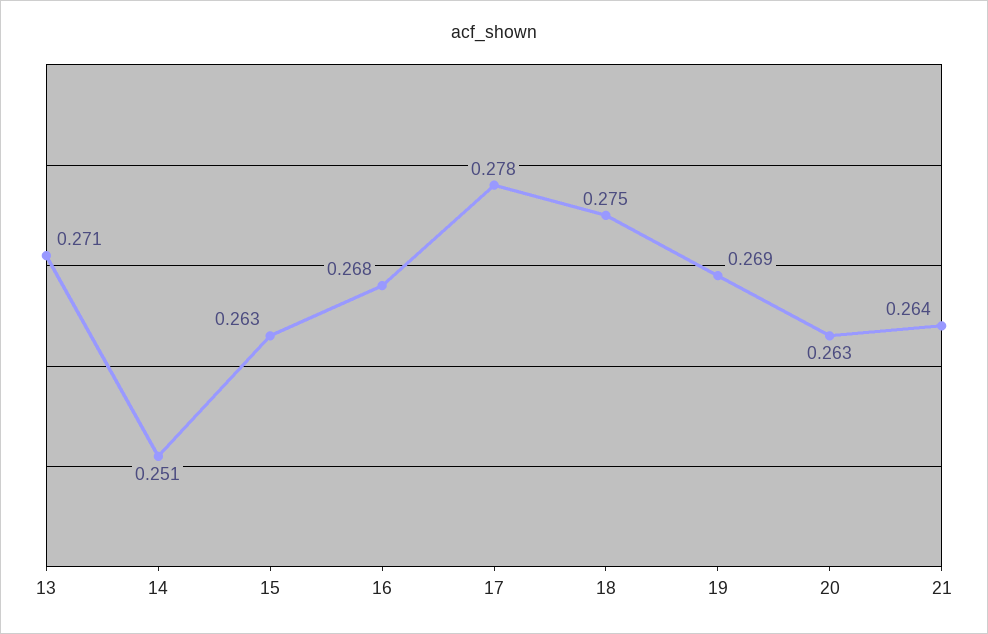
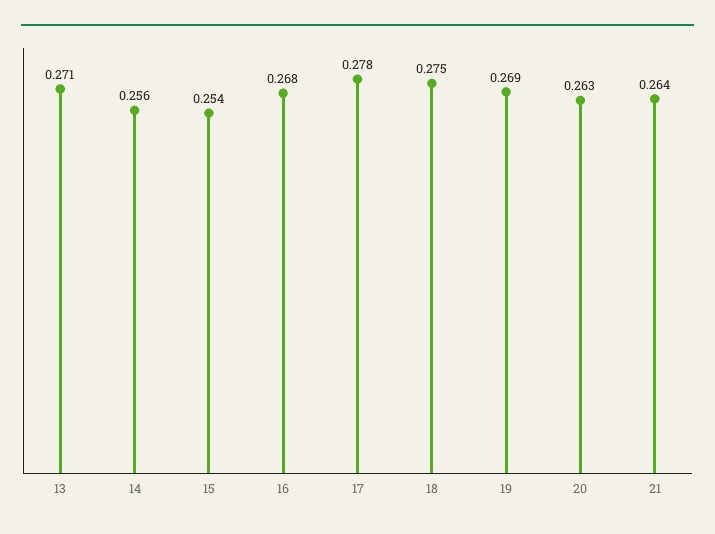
14: 0.251 -> 0.256
15: 0.263 -> 0.254

